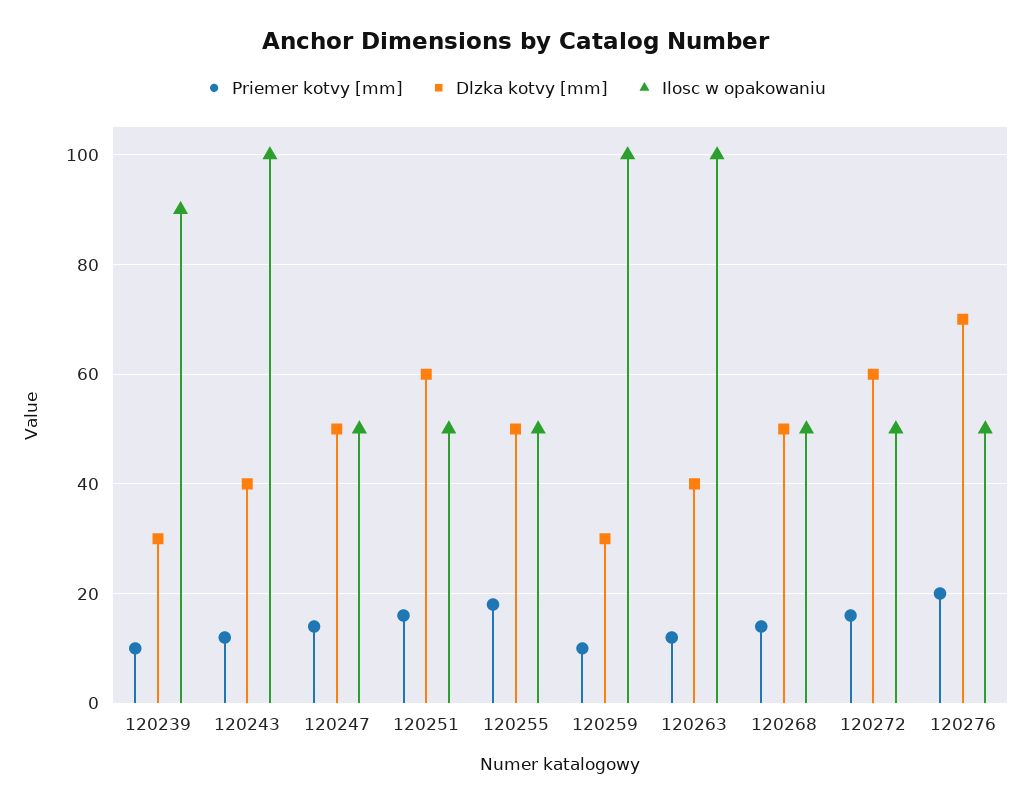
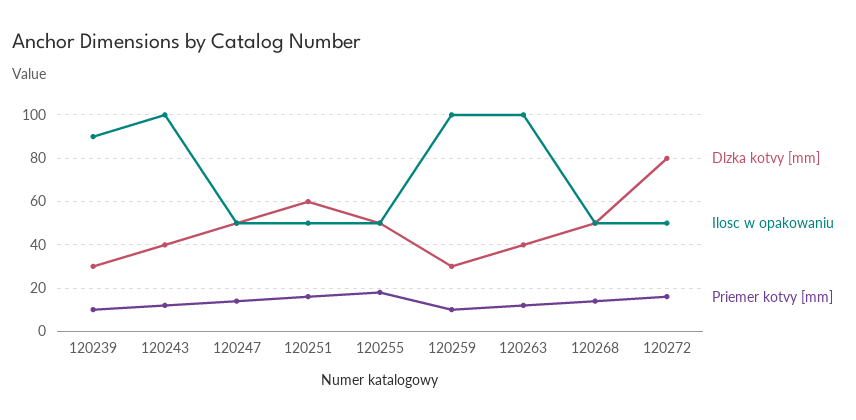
Dlzka kotvy [mm], 120272: 60 -> 80
Priemer kotvy [mm], 120276: 20 -> none
Dlzka kotvy [mm], 120276: 70 -> none
Ilosc w opakowaniu, 120276: 50 -> none

